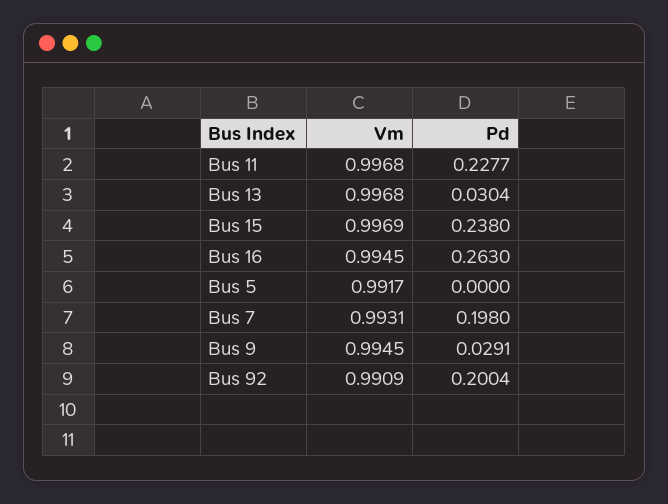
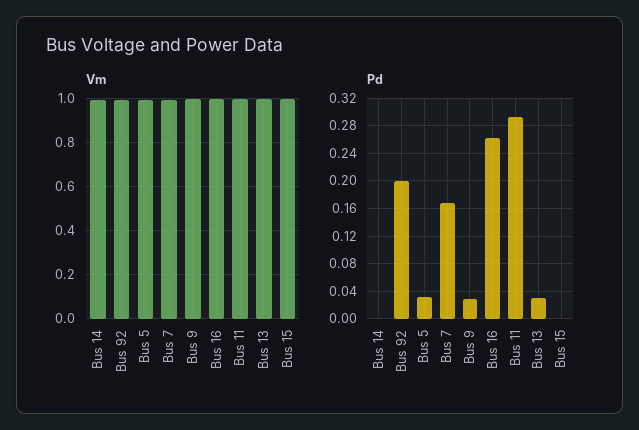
Pd, Bus 11: 0.2277 -> 0.29
Pd, Bus 15: 0.238 -> 0
Pd, Bus 5: 0 -> 0.03
Pd, Bus 7: 0.198 -> 0.17
Vm, Bus 14: none -> 1
Pd, Bus 14: none -> 0

